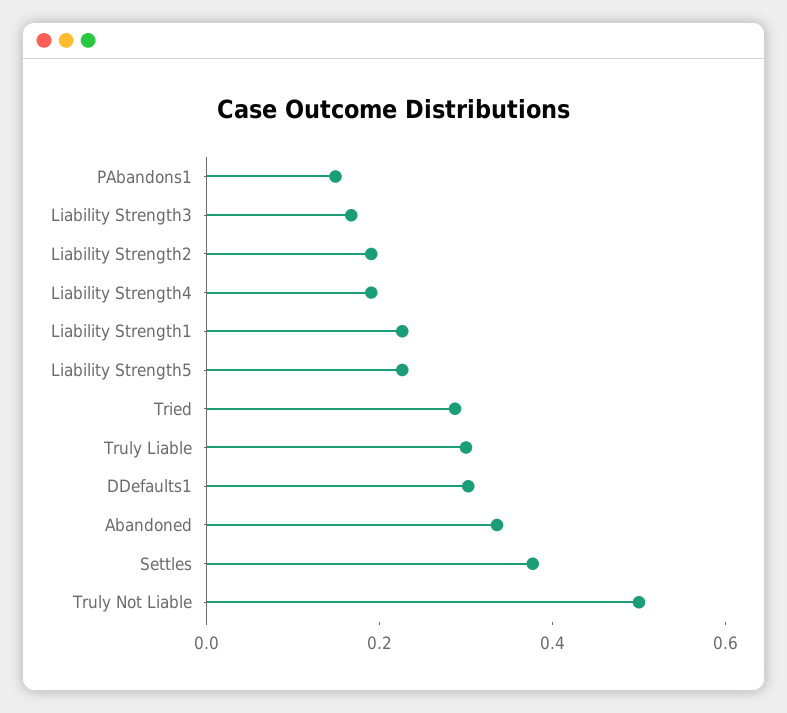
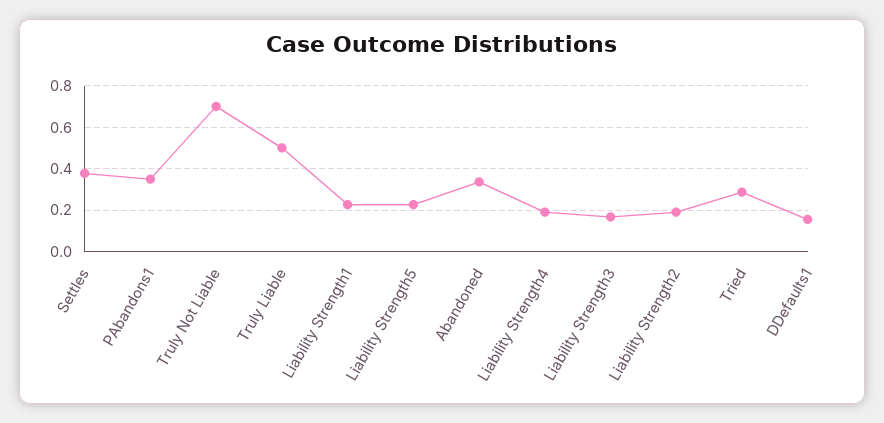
PAbandons1: 0.15 -> 0.35
Truly Liable: 0.3 -> 0.5
DDefaults1: 0.3 -> 0.15
Truly Not Liable: 0.5 -> 0.7

